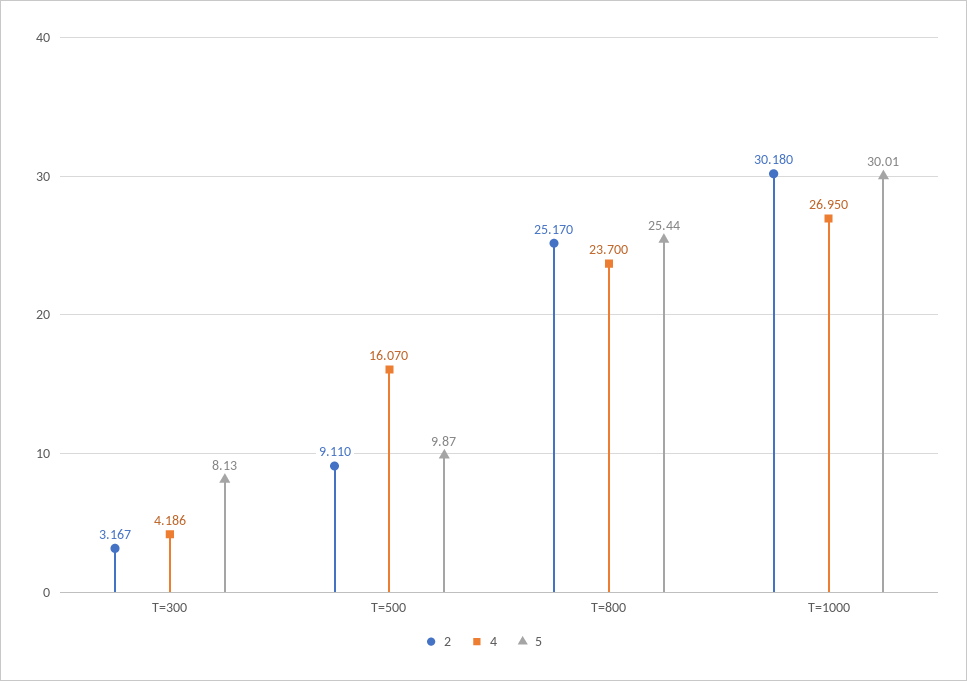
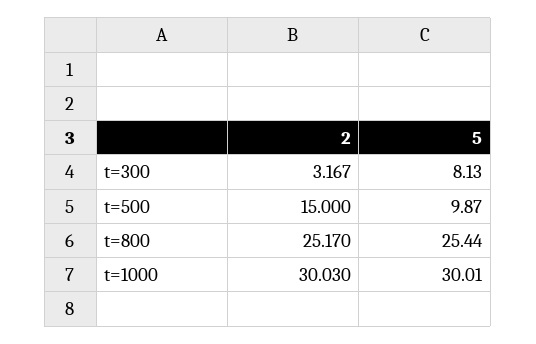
4, T=300: 4.186 -> none
2, T=500: 9.11 -> 15
4, T=500: 16.07 -> none
4, T=800: 23.7 -> none
2, T=1000: 30.18 -> 30.03
4, T=1000: 26.95 -> none

